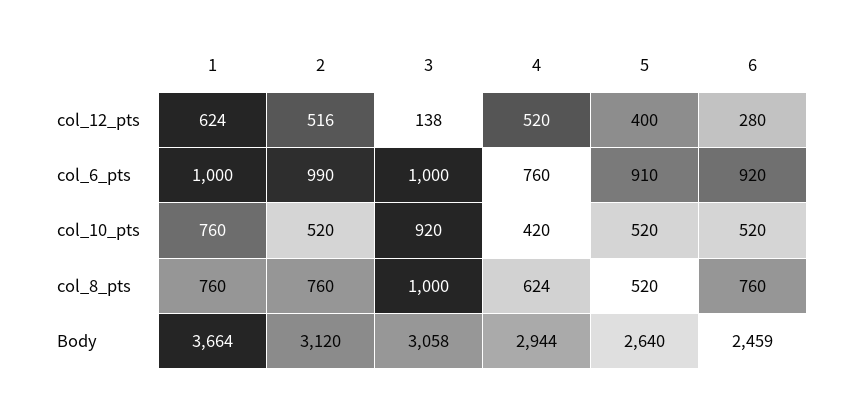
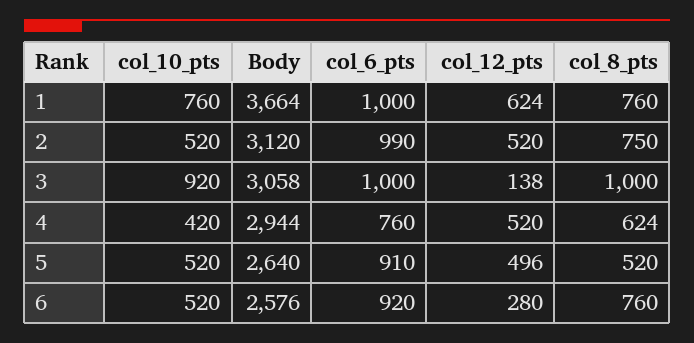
2, col_12_pts: 516 -> 520
5, col_12_pts: 400 -> 496
2, col_8_pts: 760 -> 750
6, Body: 2459 -> 2576

